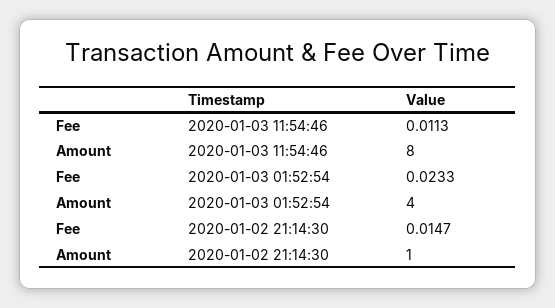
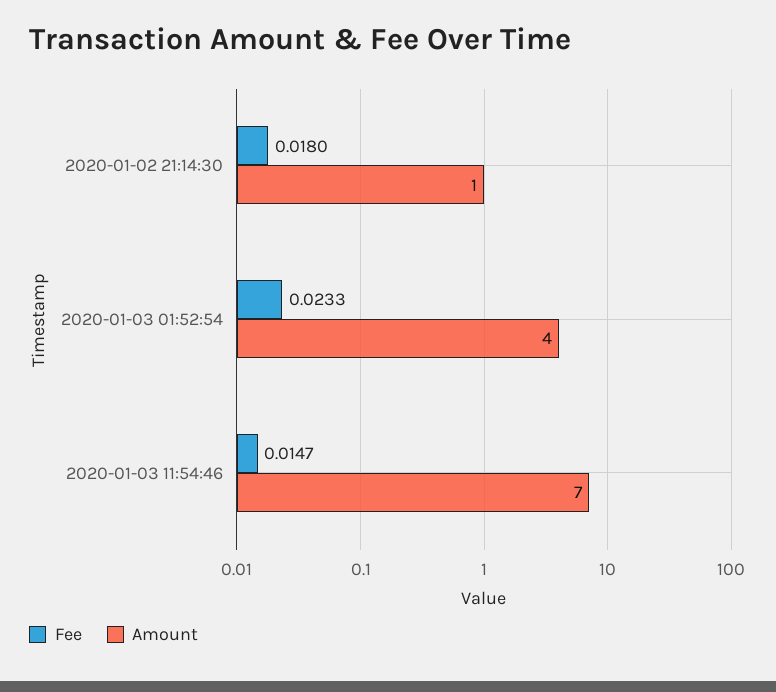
Fee, 2020-01-03 11:54:46: 0.0113 -> 0.0147
Amount, 2020-01-03 11:54:46: 8 -> 7
Fee, 2020-01-02 21:14:30: 0.0147 -> 0.018

